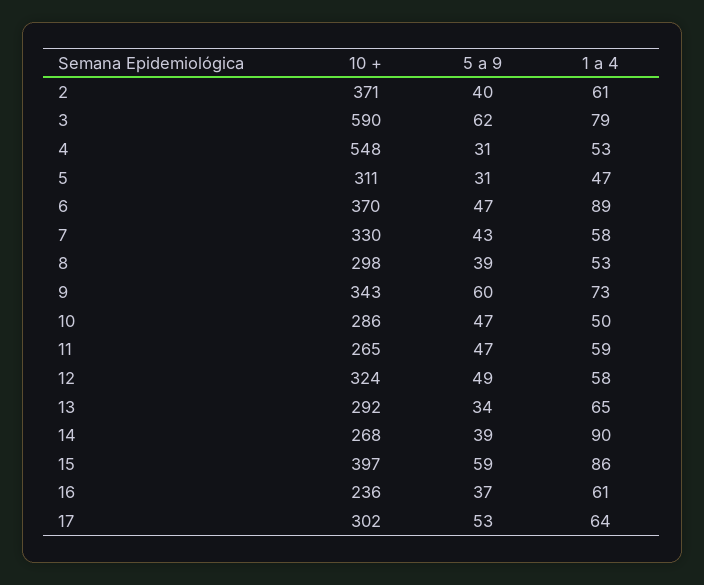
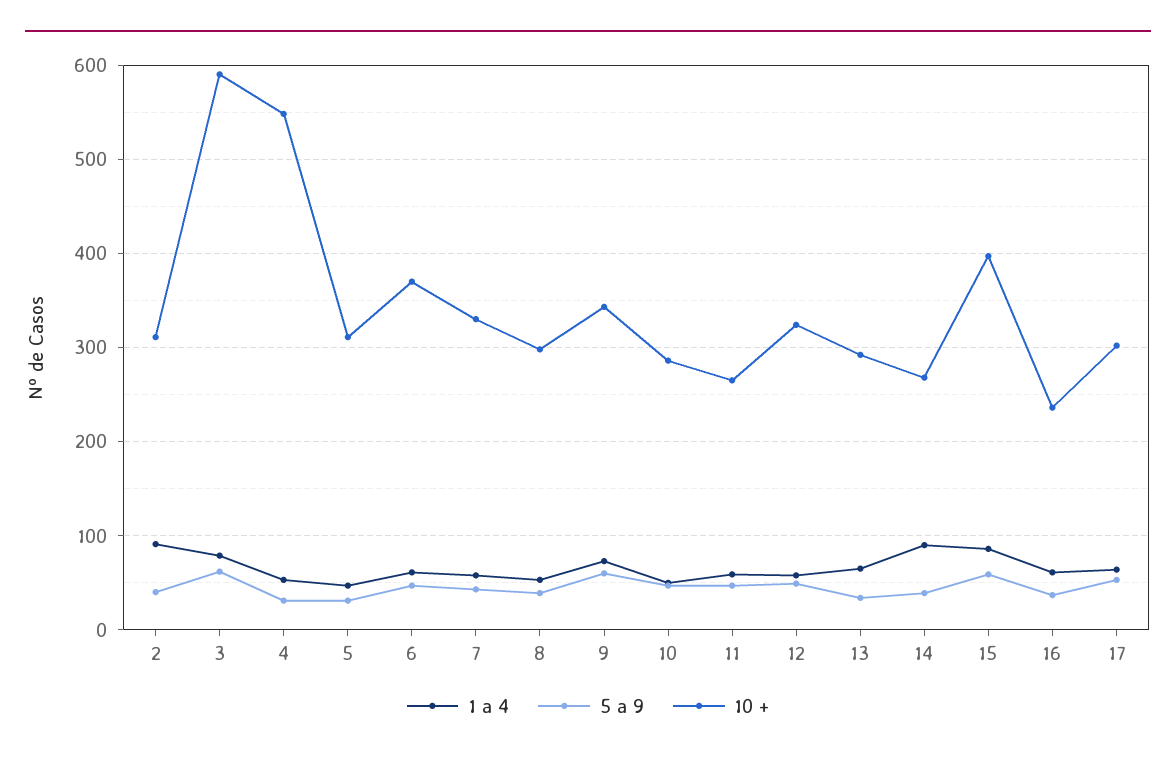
10 +, 2: 371 -> 310
1 a 4, 2: 61 -> 90
1 a 4, 6: 89 -> 60

